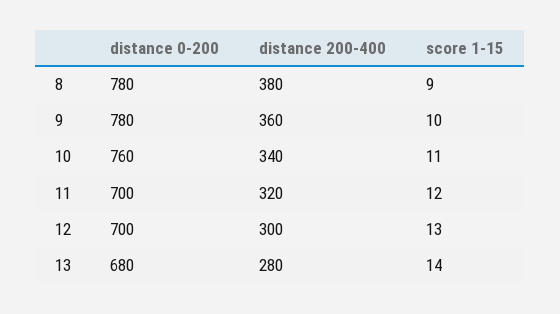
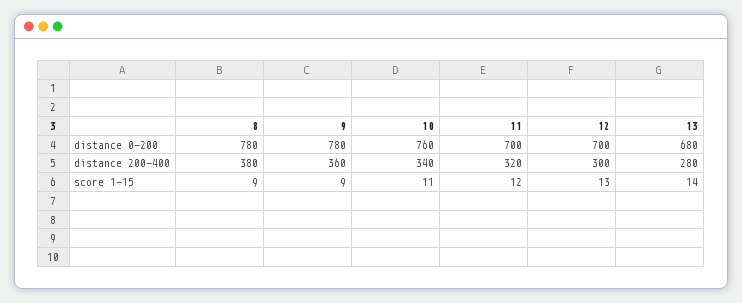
score 1-15, 9: 10 -> 9

